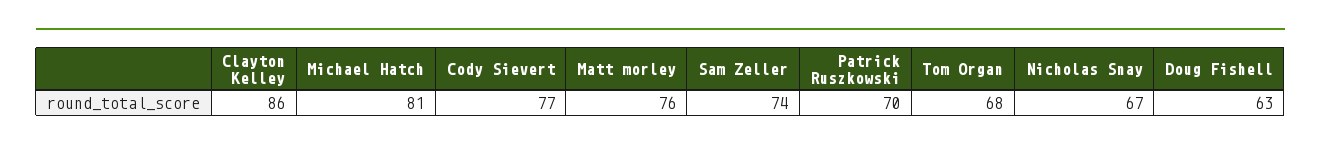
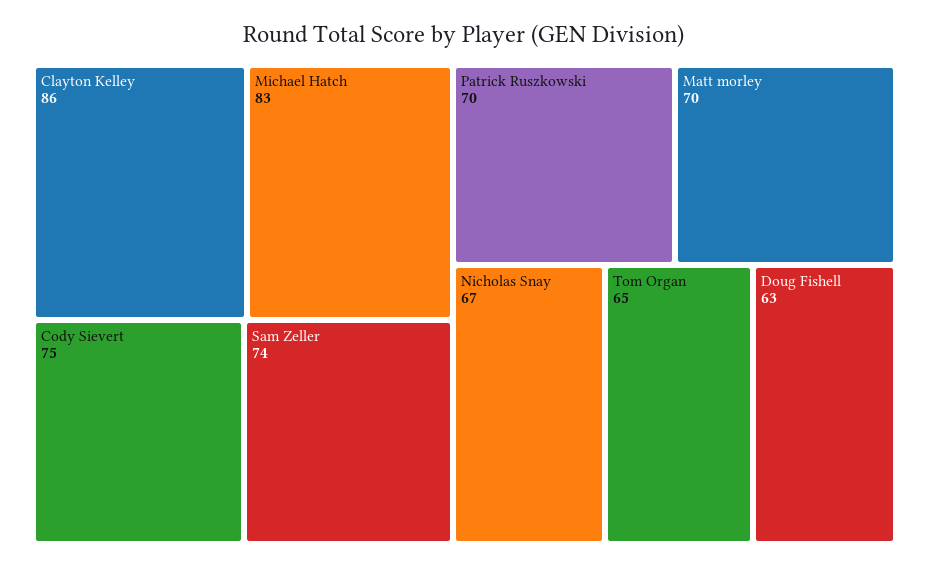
Michael Hatch: 81 -> 83
Cody Sievert: 77 -> 75
Matt morley: 76 -> 70
Tom Organ: 68 -> 65

